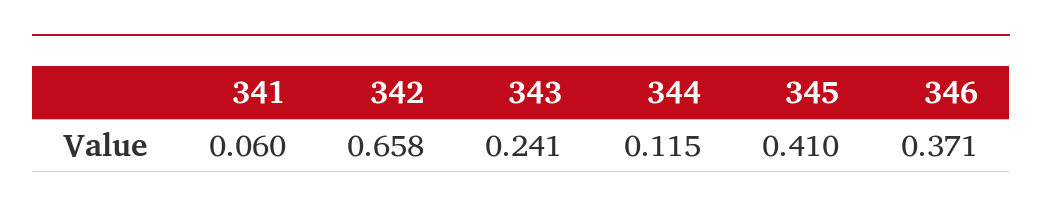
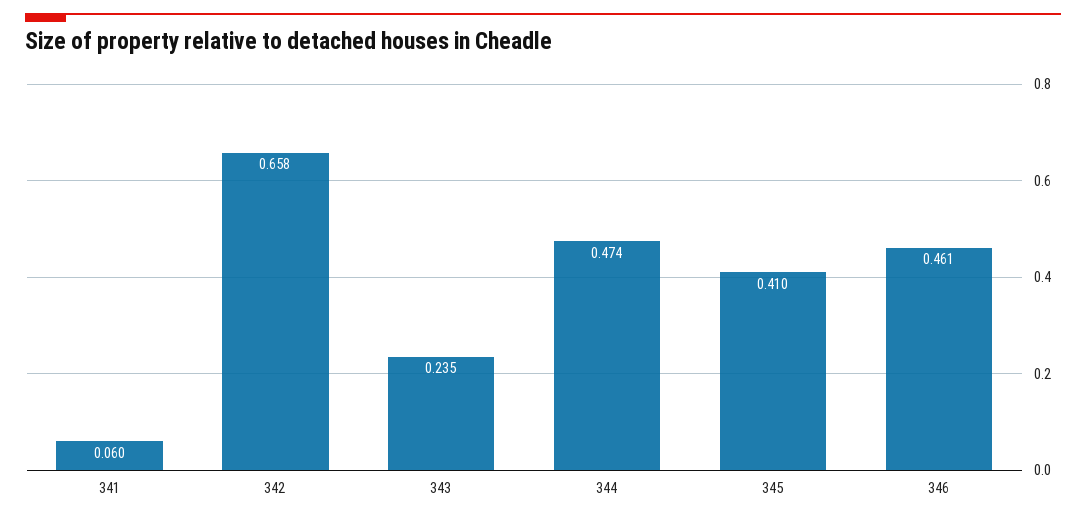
343: 0.241 -> 0.235
344: 0.115 -> 0.474
346: 0.371 -> 0.461

